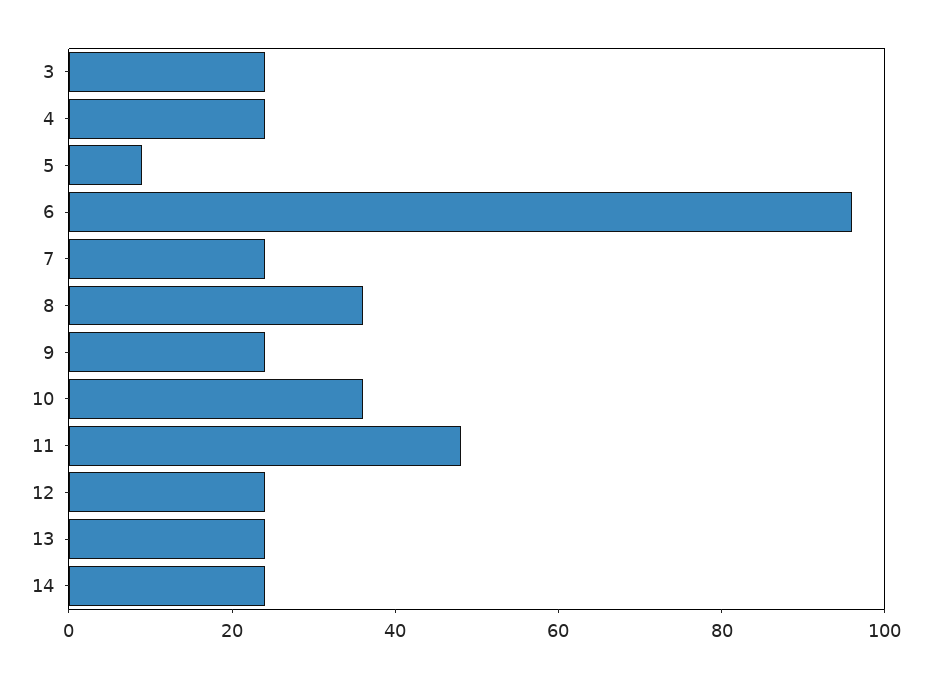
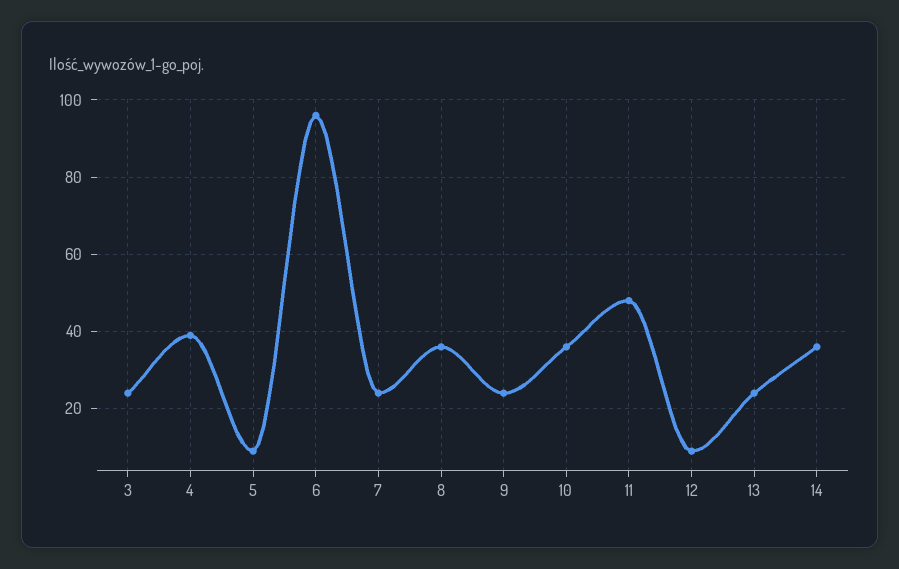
4: 25 -> 40
12: 25 -> 10
14: 25 -> 35

